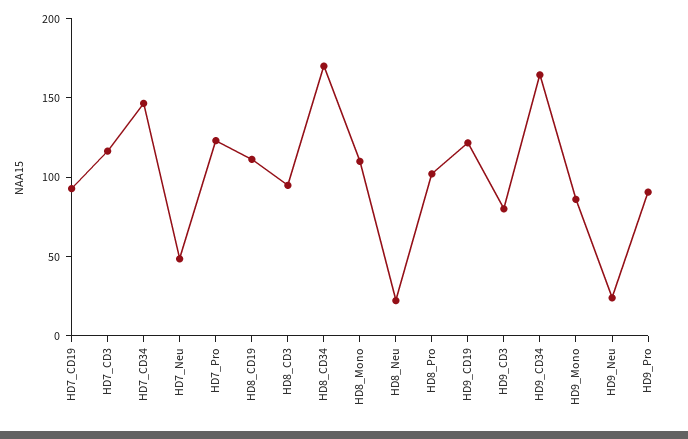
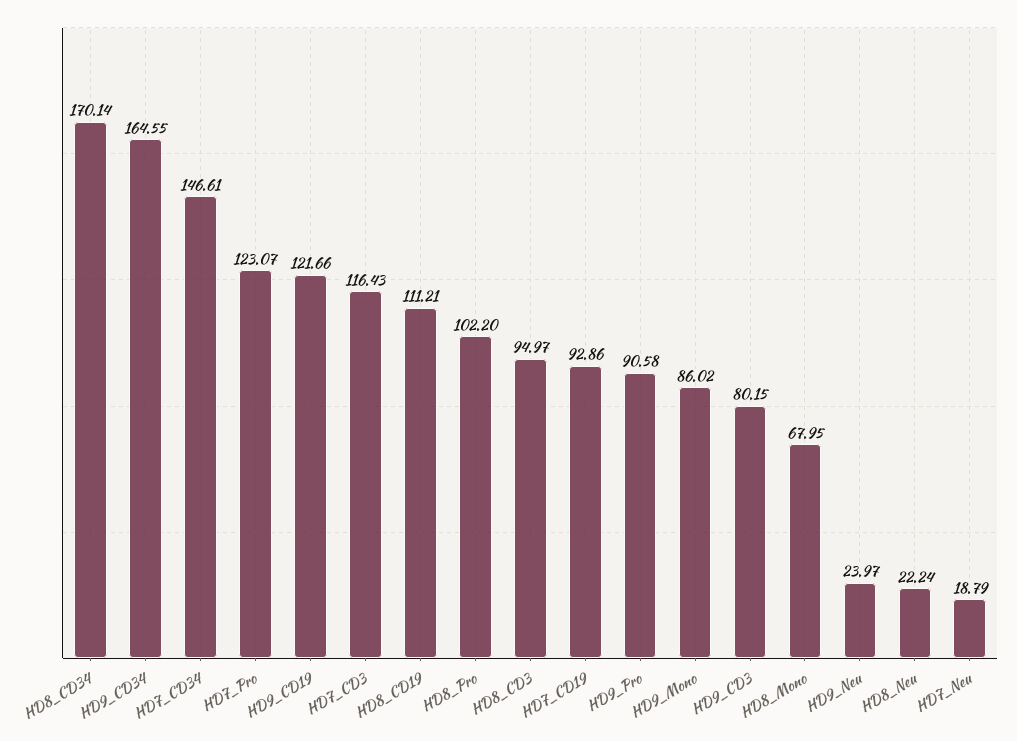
HD7_Neu: 50 -> 18.79
HD8_Mono: 110 -> 67.95

